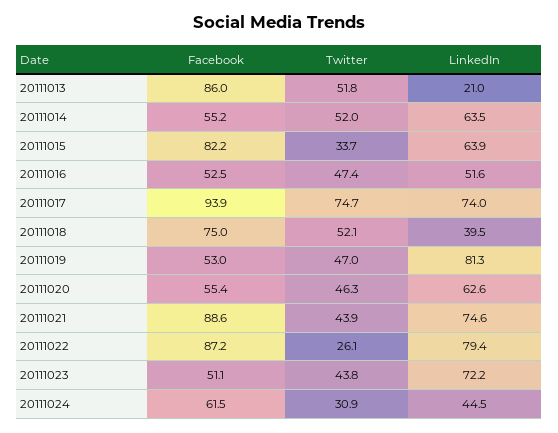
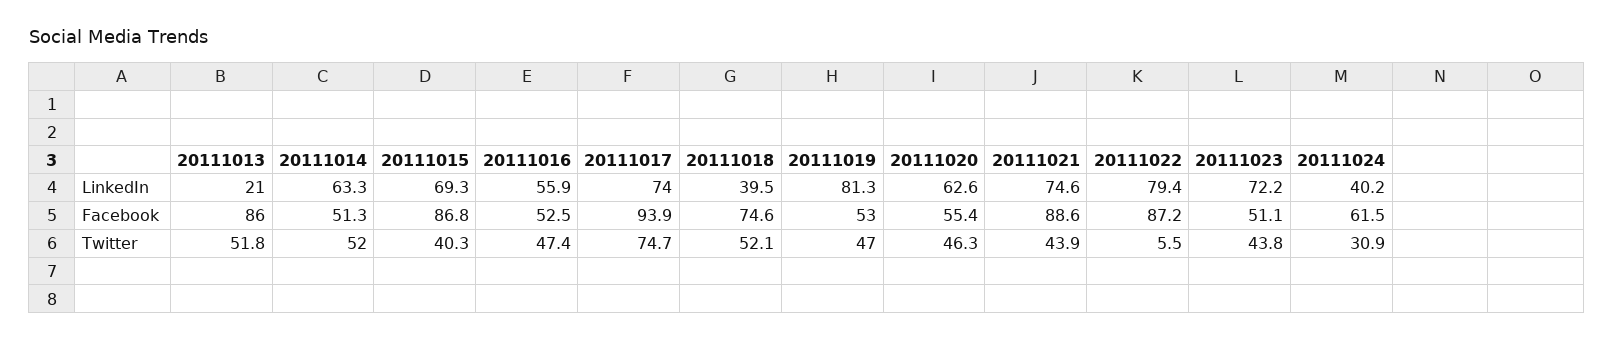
Facebook, 20111014: 55.2 -> 51.3
LinkedIn, 20111014: 63.5 -> 63.3
Facebook, 20111015: 82.2 -> 86.8
Twitter, 20111015: 33.7 -> 40.3
LinkedIn, 20111015: 63.9 -> 69.3
LinkedIn, 20111016: 51.6 -> 55.9
Facebook, 20111018: 75 -> 74.6
Twitter, 20111022: 26.1 -> 5.5
LinkedIn, 20111024: 44.5 -> 40.2

